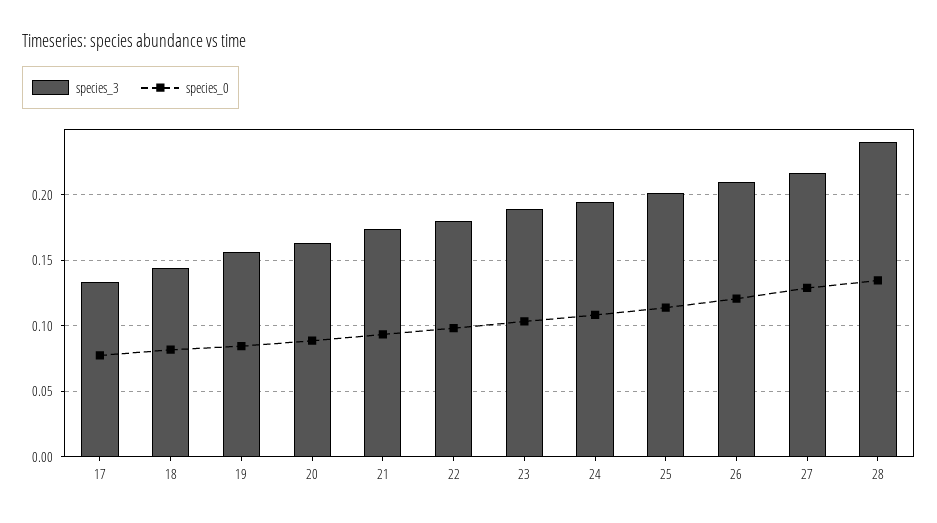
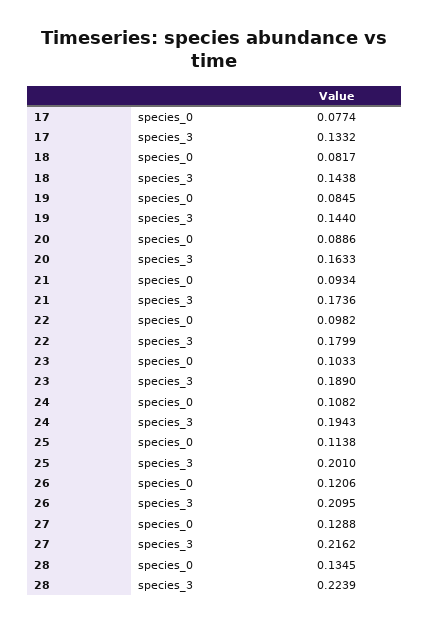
species_3, 19: 0.155 -> 0.144
species_3, 28: 0.24 -> 0.2239

